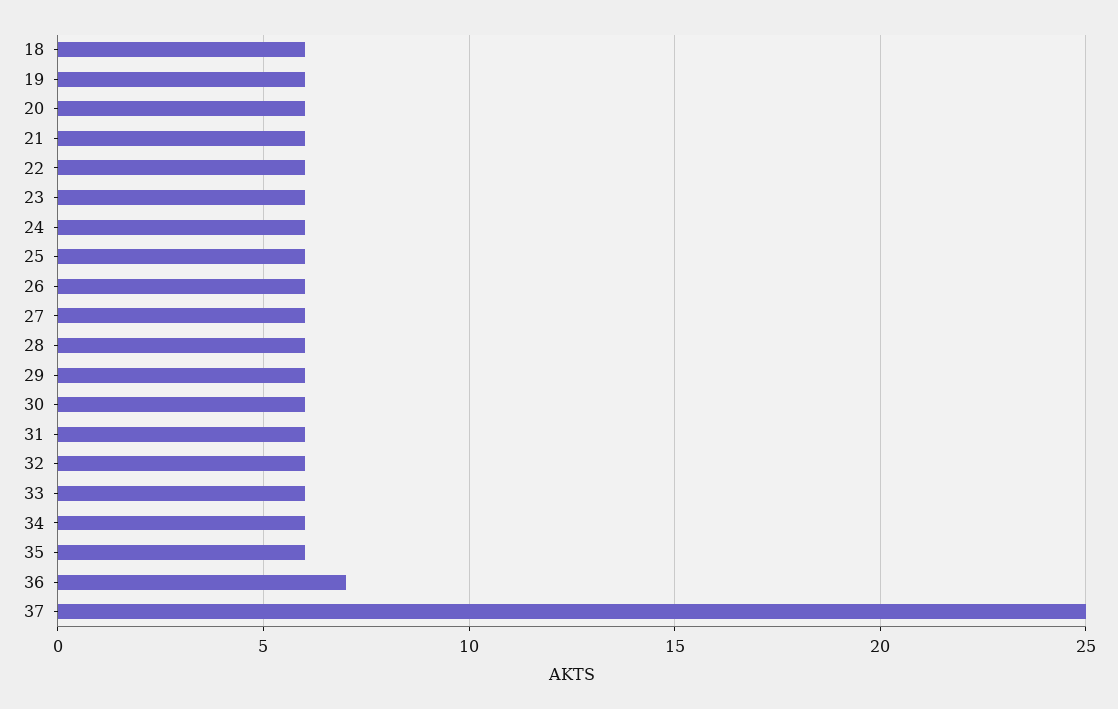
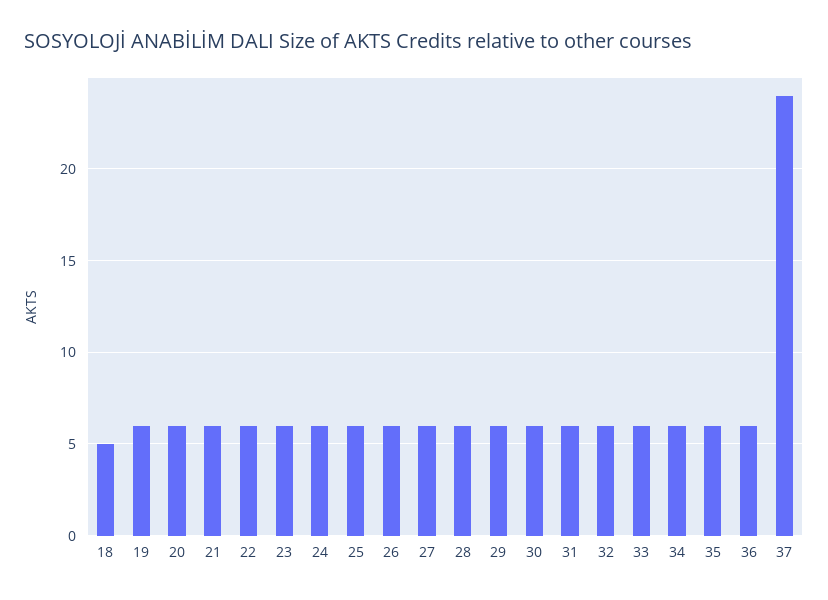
18: 6 -> 5
36: 7 -> 6
37: 25 -> 24

